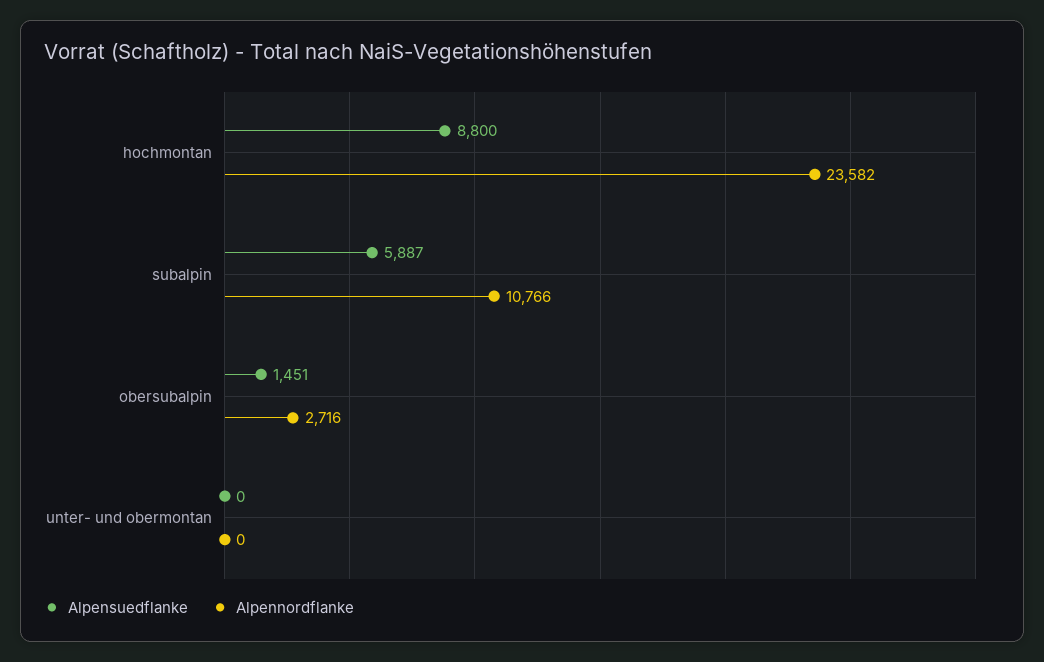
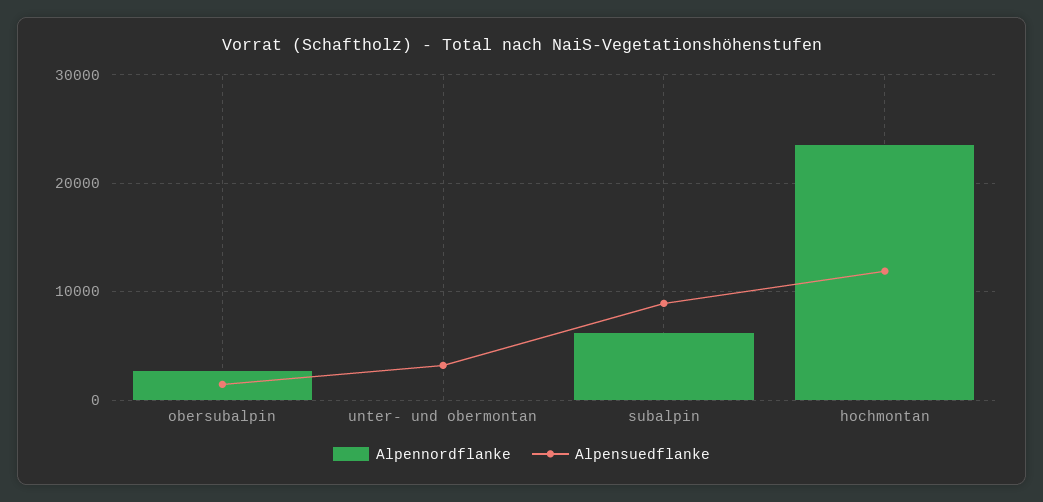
Alpensuedflanke, hochmontan: 8800 -> 12000
Alpensuedflanke, subalpin: 5887 -> 9000
Alpennordflanke, subalpin: 10766 -> 6000
Alpensuedflanke, unter- und obermontan: 0 -> 3000

